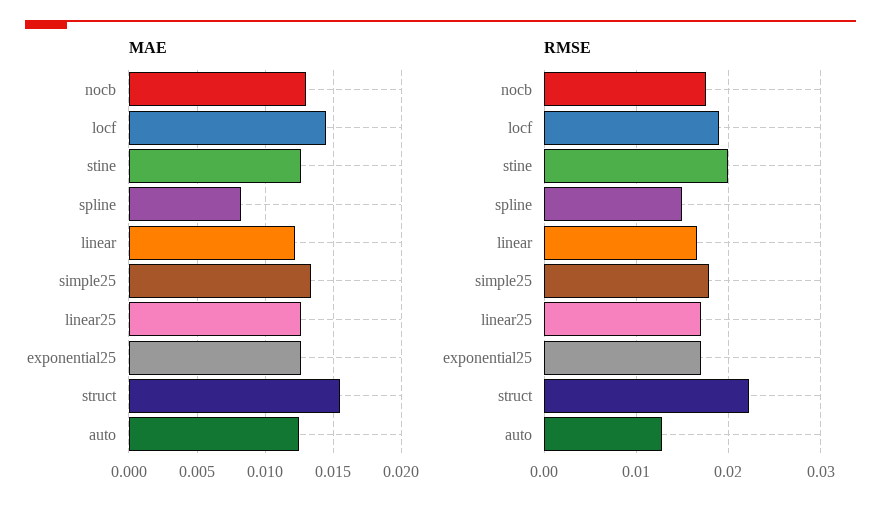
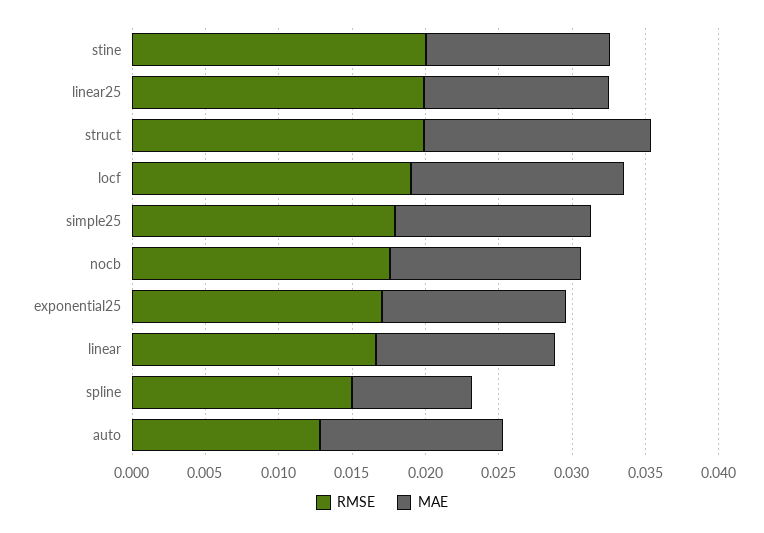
RMSE, linear25: 0.017 -> 0.02
RMSE, struct: 0.022 -> 0.02

